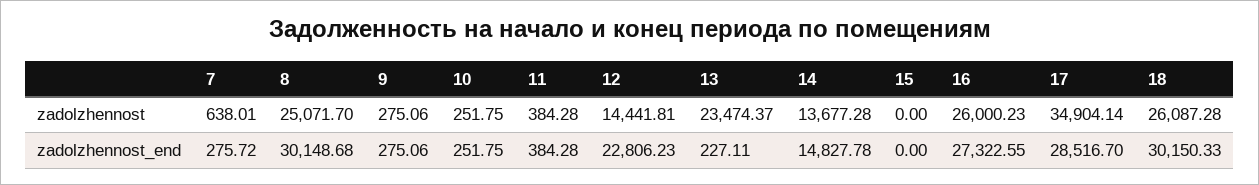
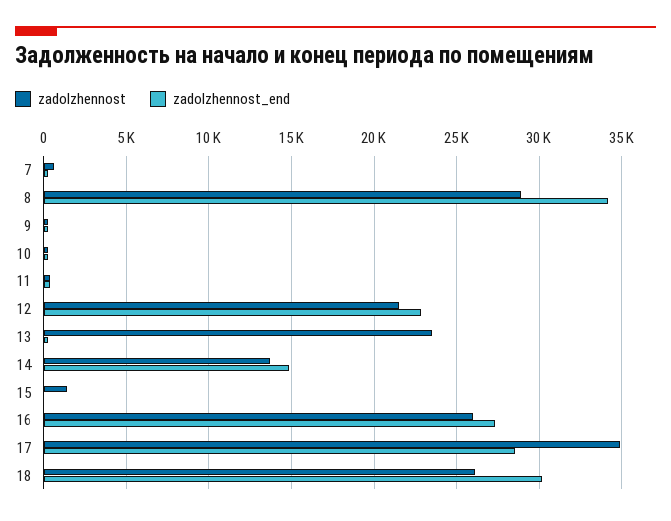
zadolzhennost, 8: 25071.7 -> 29000
zadolzhennost, 12: 14441.81 -> 21500
zadolzhennost, 15: 0 -> 1500
zadolzhennost_end, 8: 30148.68 -> 34000

